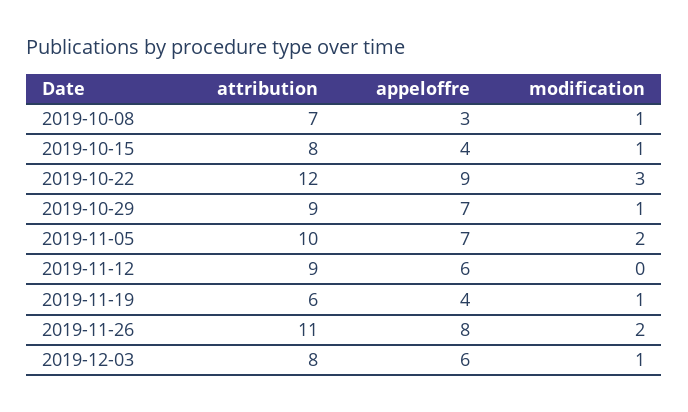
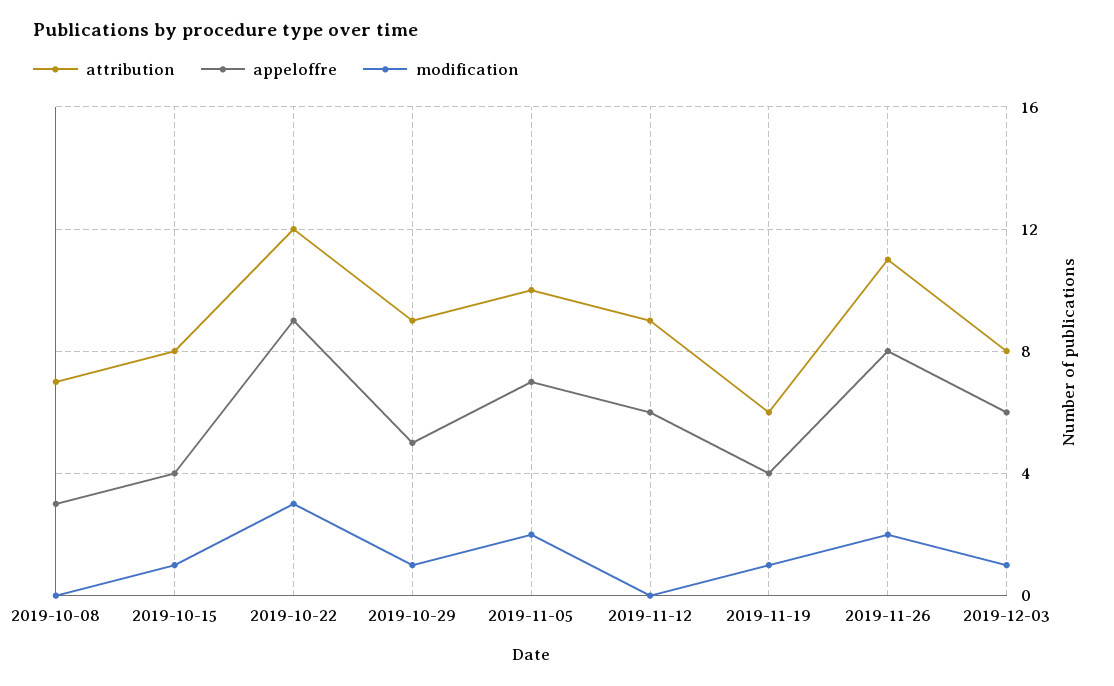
modification, 2019-10-08: 1 -> 0
appeloffre, 2019-10-29: 7 -> 5

